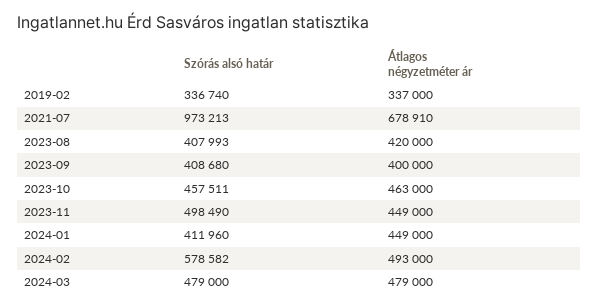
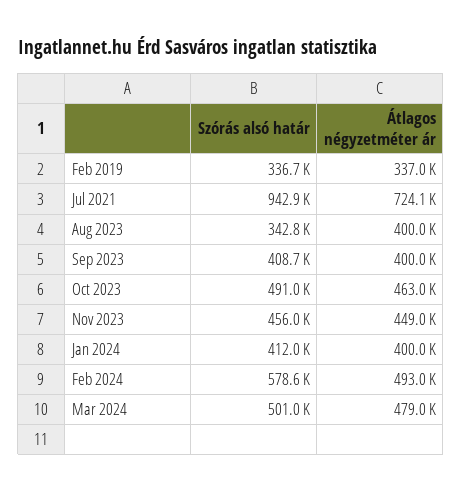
Szórás alsó határ, 2021-07: 973213 -> 942900
Átlagos négyzetméter ár, 2021-07: 678910 -> 724100
Szórás alsó határ, 2023-08: 407993 -> 342800
Átlagos négyzetméter ár, 2023-08: 420000 -> 400000
Szórás alsó határ, 2023-10: 457511 -> 491000
Szórás alsó határ, 2023-11: 498490 -> 456000
Átlagos négyzetméter ár, 2024-01: 449000 -> 400000
Szórás alsó határ, 2024-03: 479000 -> 501000

